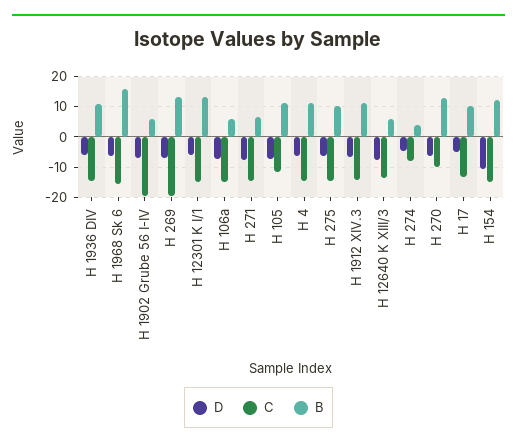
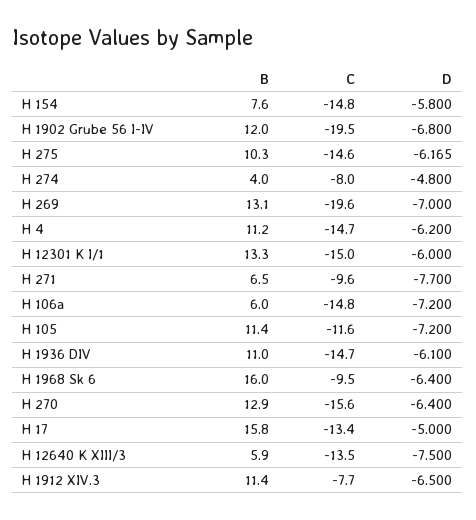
C, H 1968 Sk 6: -16 -> -9.5
B, H 1902 Grube 56 I-IV: 6 -> 12
C, H 271: -14 -> -9.6
C, H 1912 XIV.3: -14 -> -7.7
C, H 270: -10 -> -15.6
B, H 17: 10 -> 15.8
D, H 154: -10 -> -5.8
B, H 154: 12 -> 7.6

